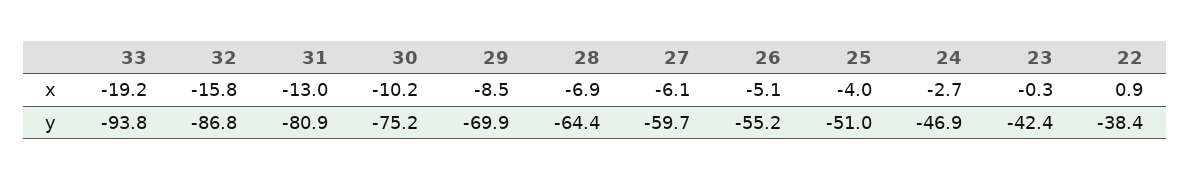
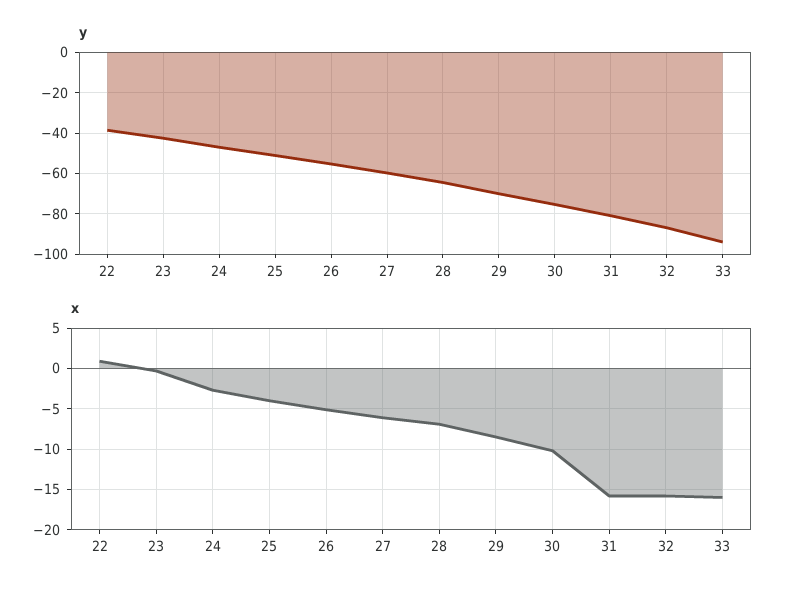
x, 33: -19.2 -> -16
x, 31: -13 -> -16

